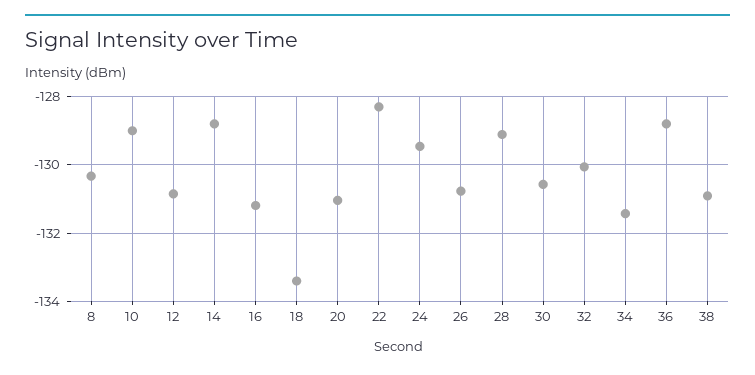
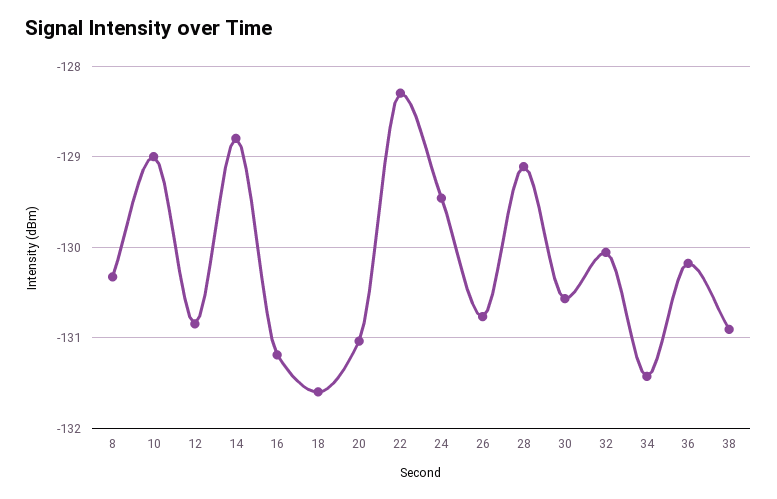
18: -133.4 -> -131.6
36: -128.8 -> -130.2

